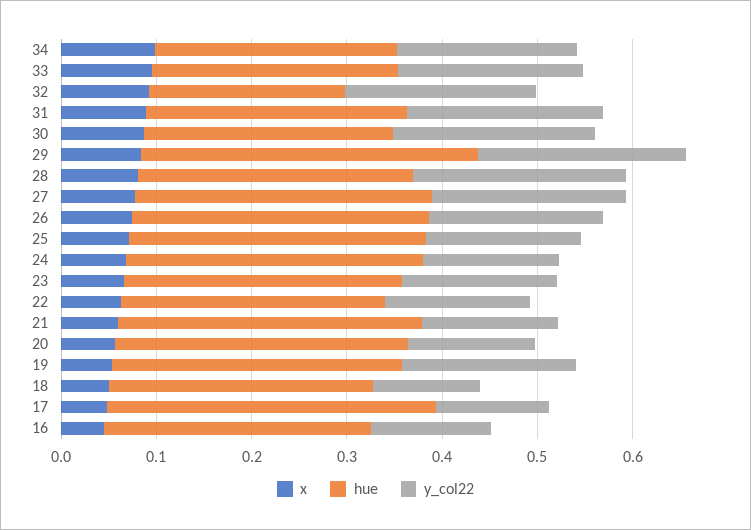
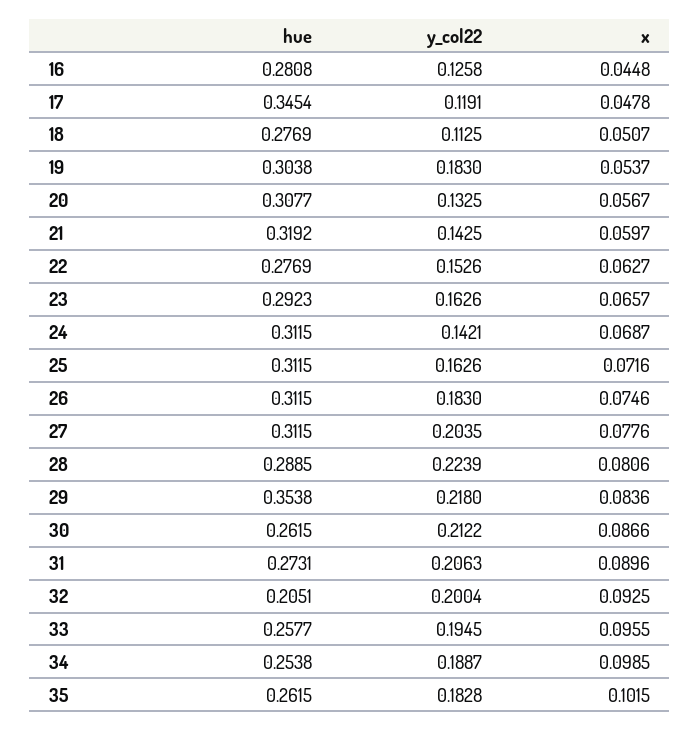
hue, 35: none -> 0.2615
y_col22, 35: none -> 0.1828
x, 35: none -> 0.1015

